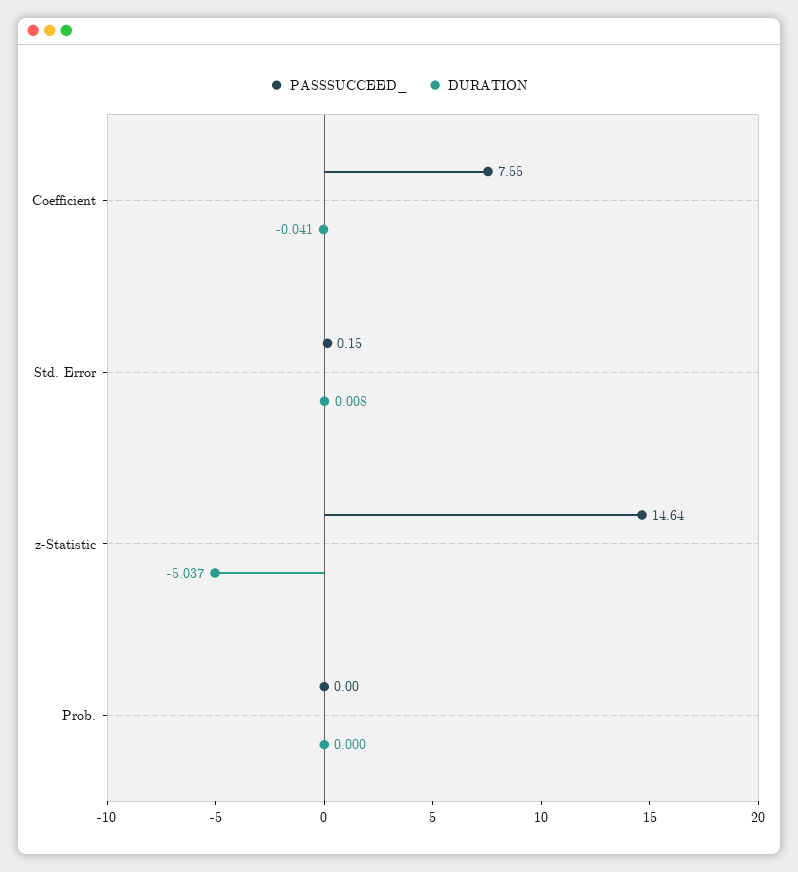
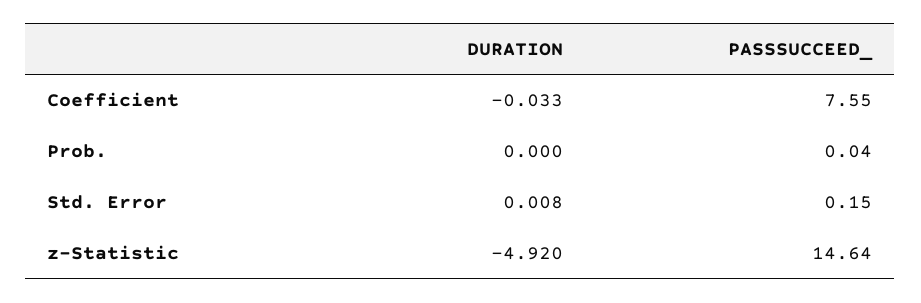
DURATION, Coefficient: -0.041 -> -0.033
DURATION, z-Statistic: -5.037 -> -4.92
PASSSUCCEED_, Prob.: 0 -> 0.04

